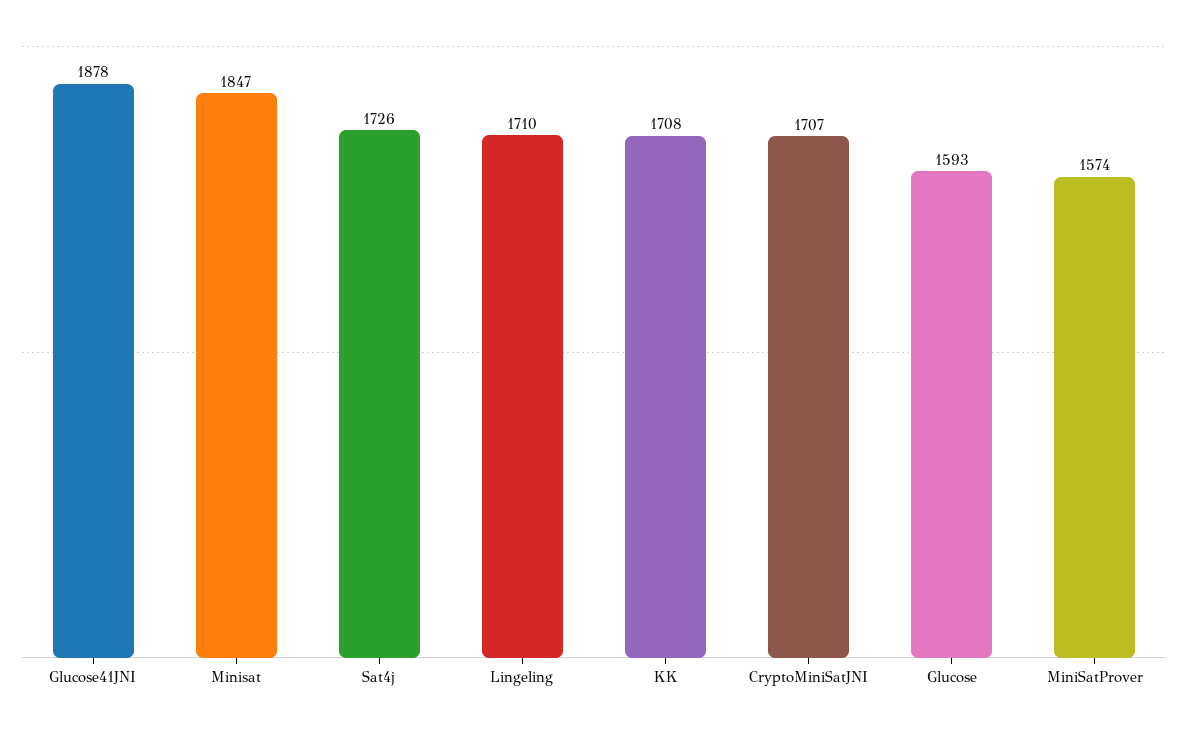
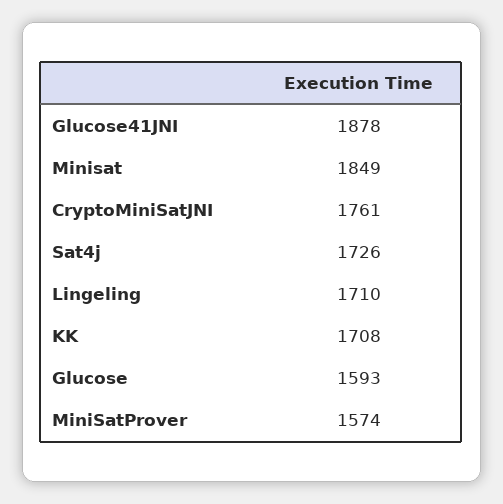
Minisat: 1847 -> 1849
CryptoMiniSatJNI: 1707 -> 1761

